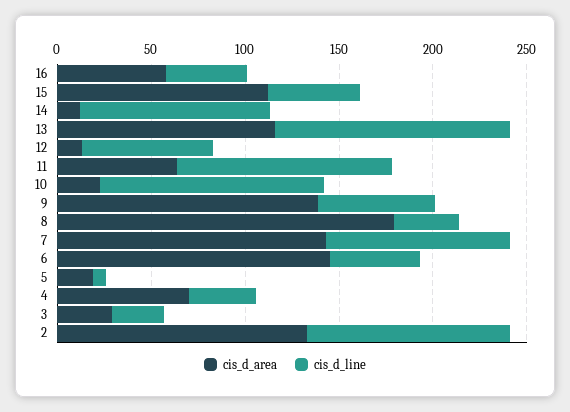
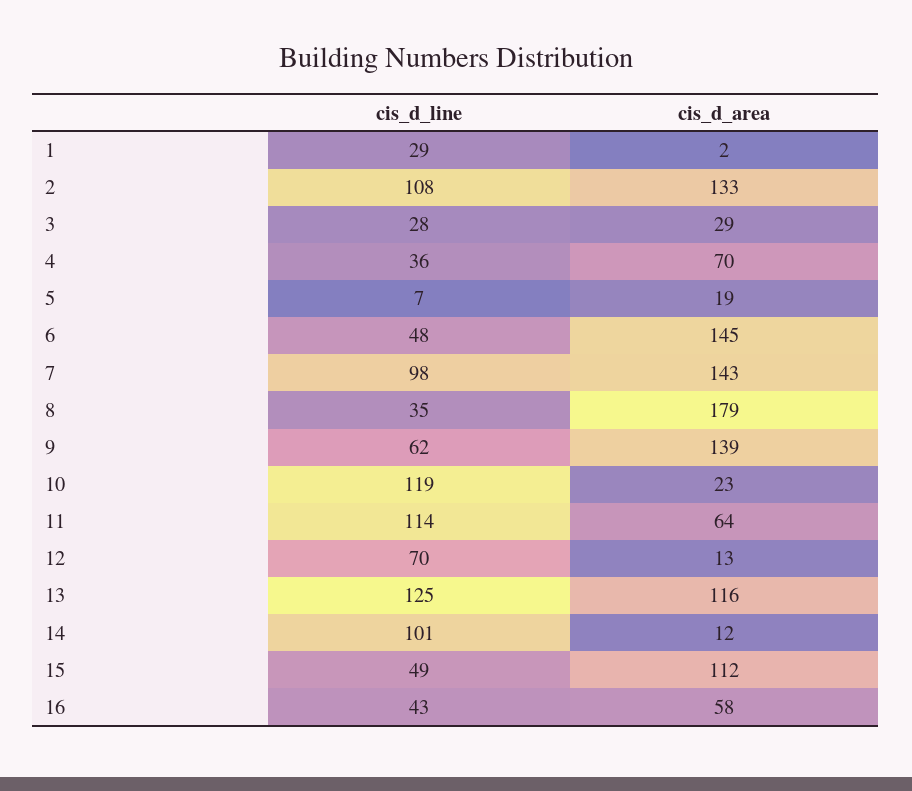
cis_d_line, 1: none -> 29
cis_d_area, 1: none -> 2

